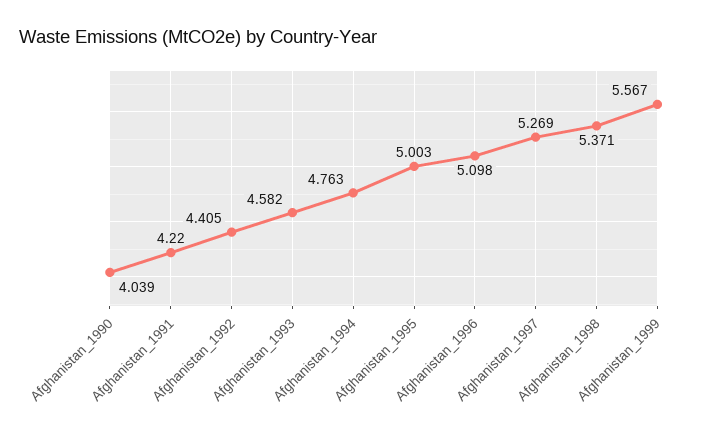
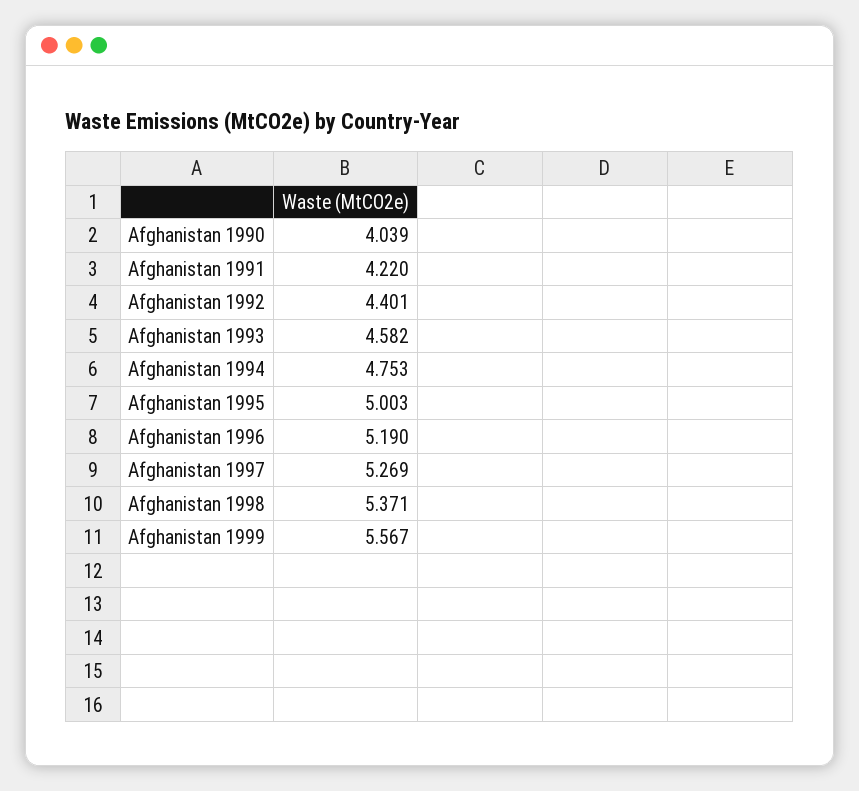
Afghanistan_1992: 4.405 -> 4.401
Afghanistan_1994: 4.763 -> 4.753
Afghanistan_1996: 5.098 -> 5.19

